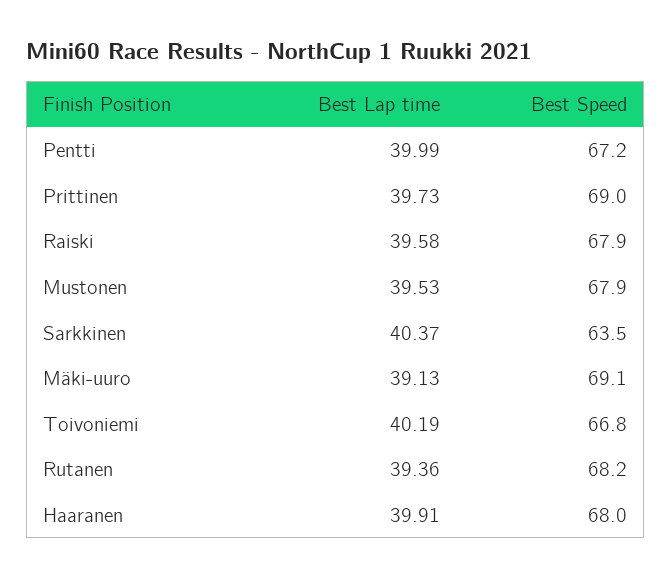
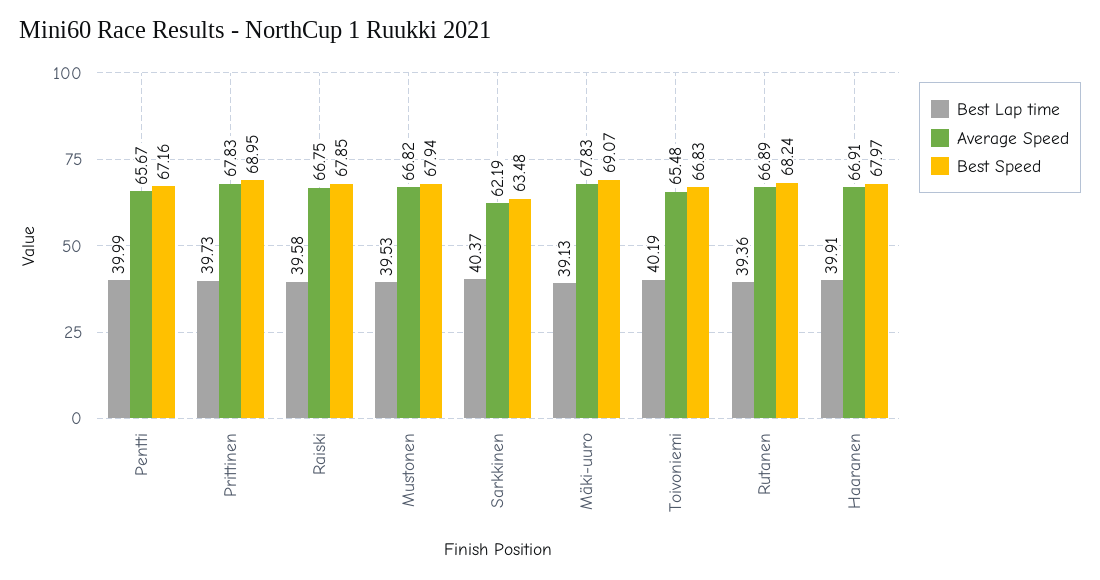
Average Speed, Pentti: none -> 65.67
Average Speed, Prittinen: none -> 67.83
Average Speed, Raiski: none -> 66.75
Average Speed, Mustonen: none -> 66.82
Average Speed, Sarkkinen: none -> 62.19
Average Speed, Mäki-uuro: none -> 67.83
Average Speed, Toivoniemi: none -> 65.48
Average Speed, Rutanen: none -> 66.89
Average Speed, Haaranen: none -> 66.91

